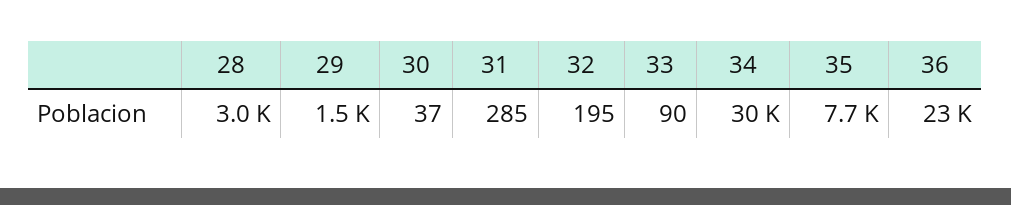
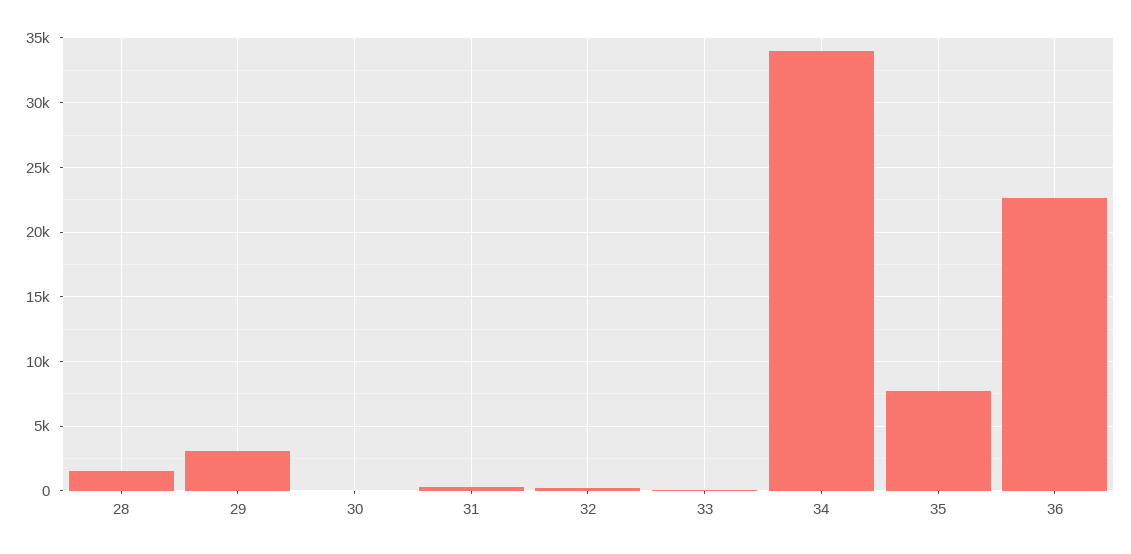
28: 3000 -> 1500
29: 1500 -> 3000
34: 30000 -> 34000

